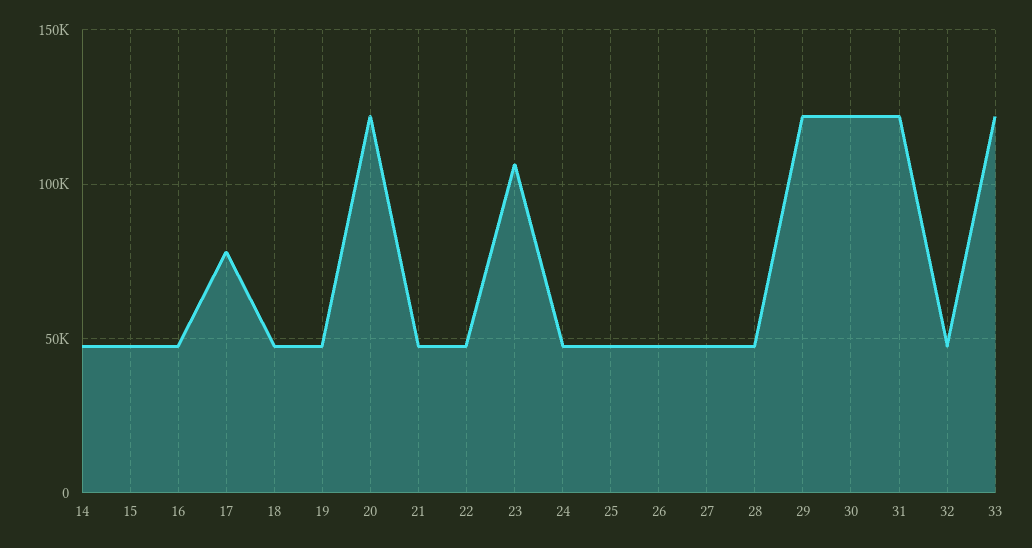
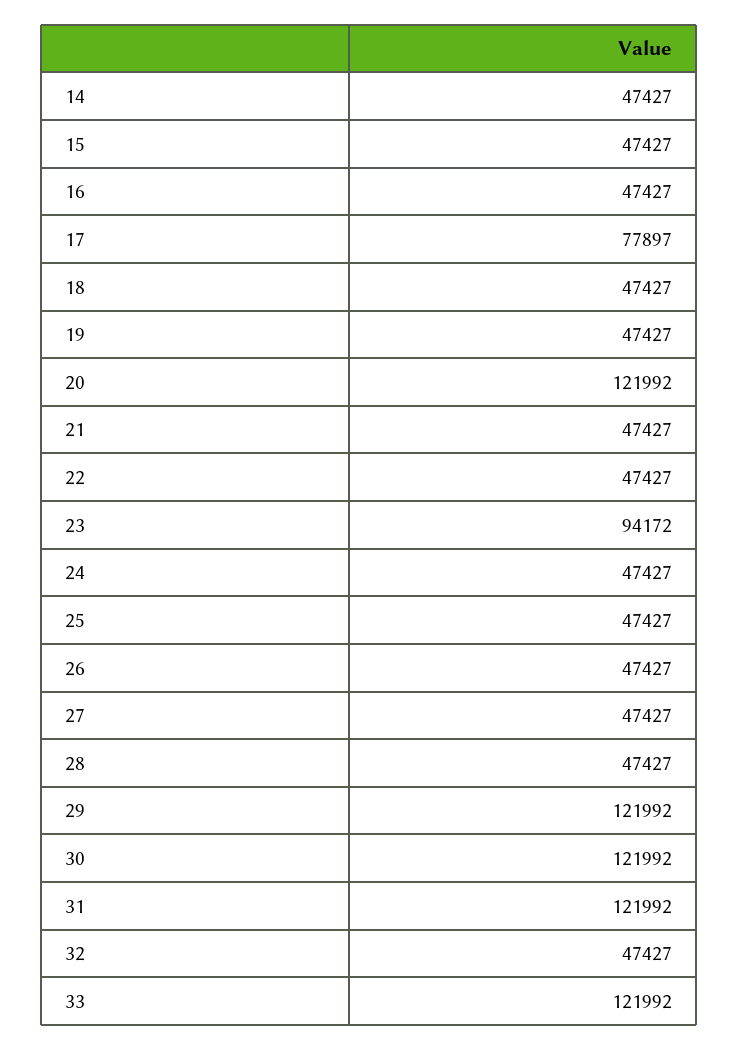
23: 105000 -> 94172

